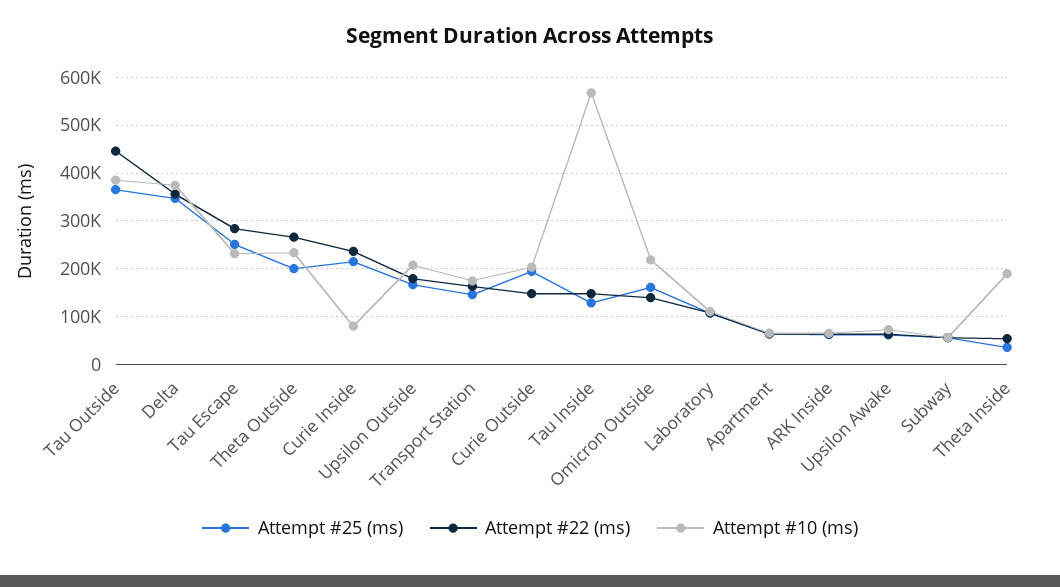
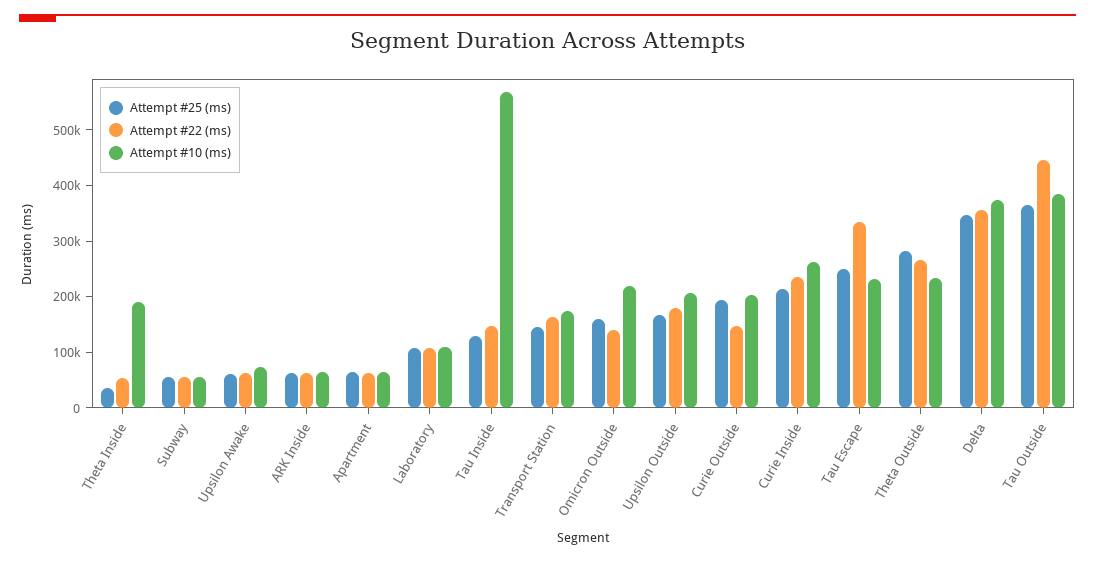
Attempt #22 (ms), Tau Escape: 280000 -> 340000
Attempt #25 (ms), Theta Outside: 200000 -> 280000
Attempt #10 (ms), Curie Inside: 80000 -> 260000

